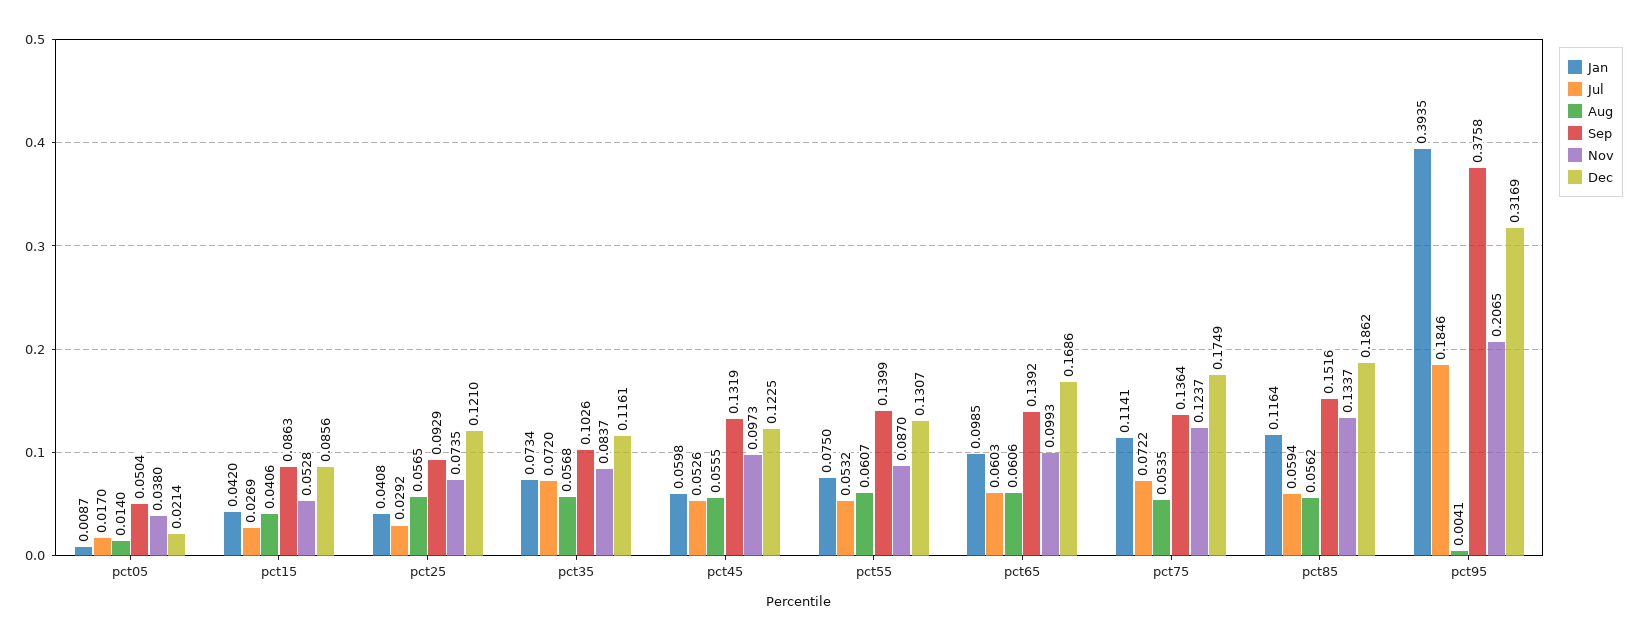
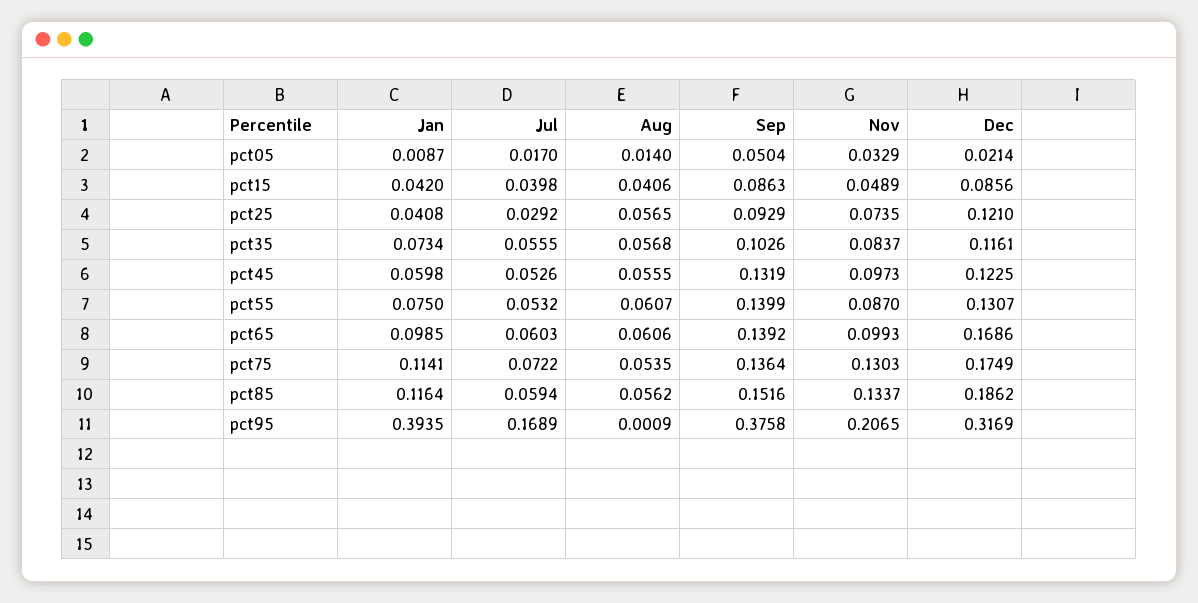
Nov, pct05: 0.038 -> 0.0329
Jul, pct15: 0.0269 -> 0.0398
Nov, pct15: 0.0528 -> 0.0489
Jul, pct35: 0.072 -> 0.0555
Nov, pct75: 0.1237 -> 0.1303
Jul, pct95: 0.1846 -> 0.1689
Aug, pct95: 0.0041 -> 0.0009

